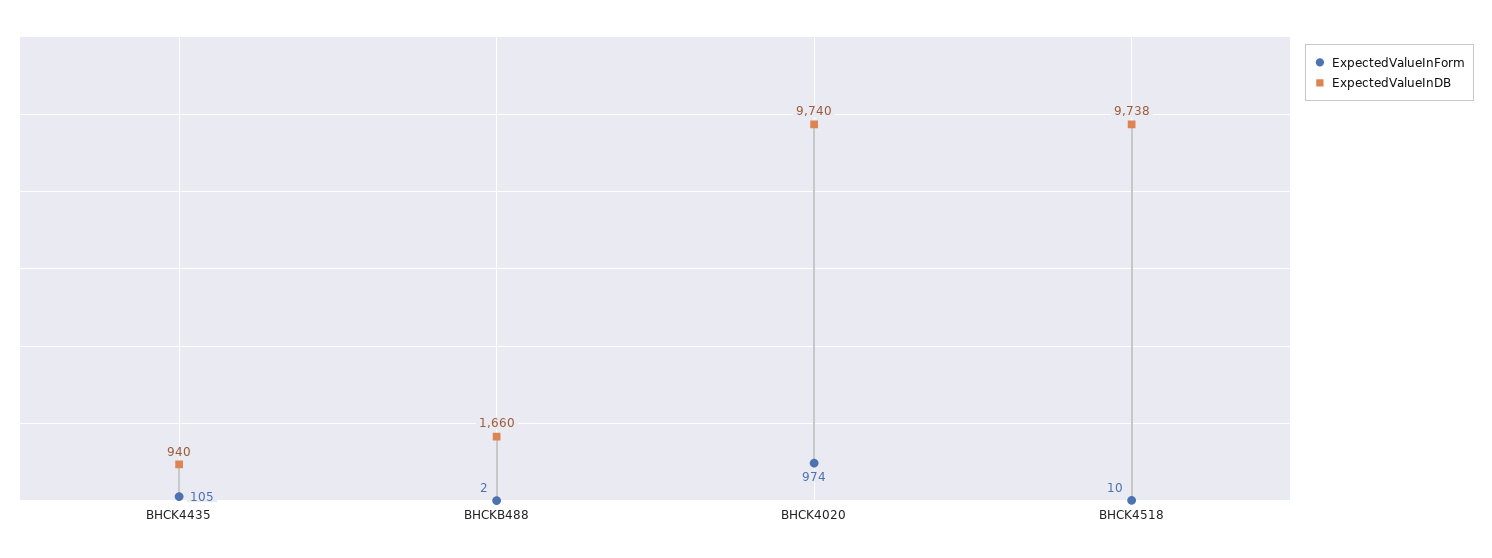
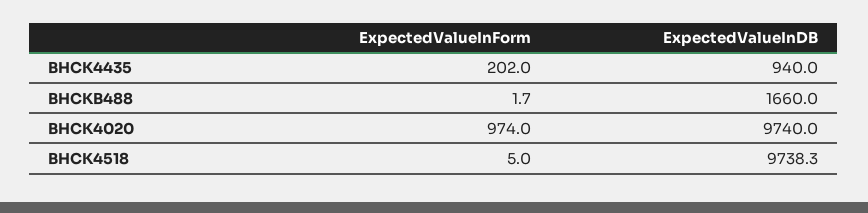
ExpectedValueInForm, BHCK4435: 105 -> 202
ExpectedValueInForm, BHCK4518: 10 -> 5

